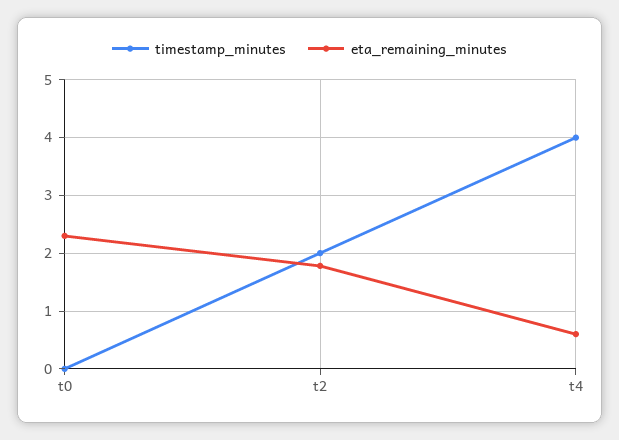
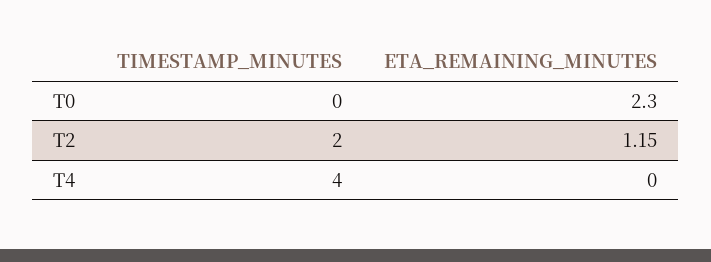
eta_remaining_minutes, t2: 1.8 -> 1.15
eta_remaining_minutes, t4: 0.6 -> 0

